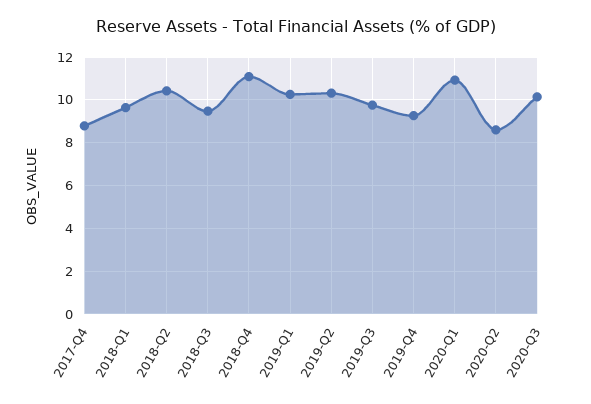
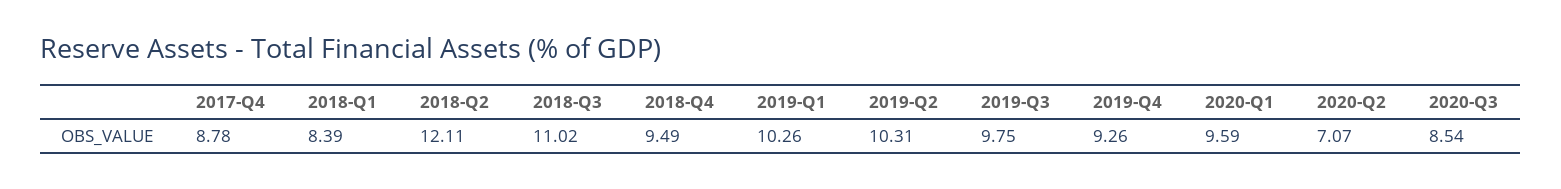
2018-Q1: 9.5 -> 8.39
2018-Q2: 10.5 -> 12.11
2018-Q3: 9.5 -> 11.02
2018-Q4: 11 -> 9.49
2020-Q1: 11 -> 9.59
2020-Q2: 8.5 -> 7.07
2020-Q3: 10 -> 8.54

